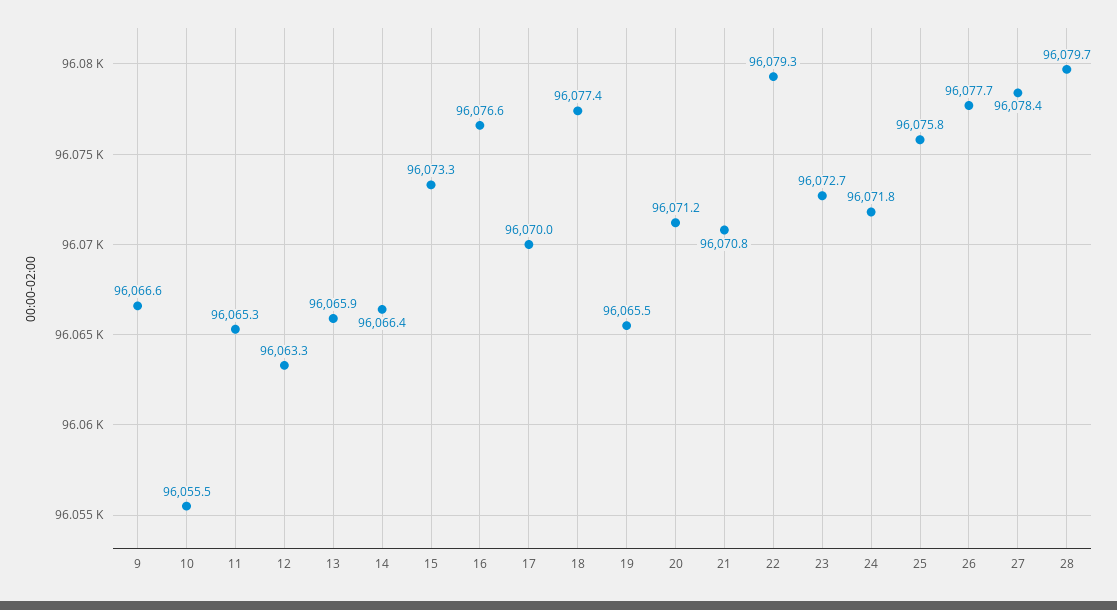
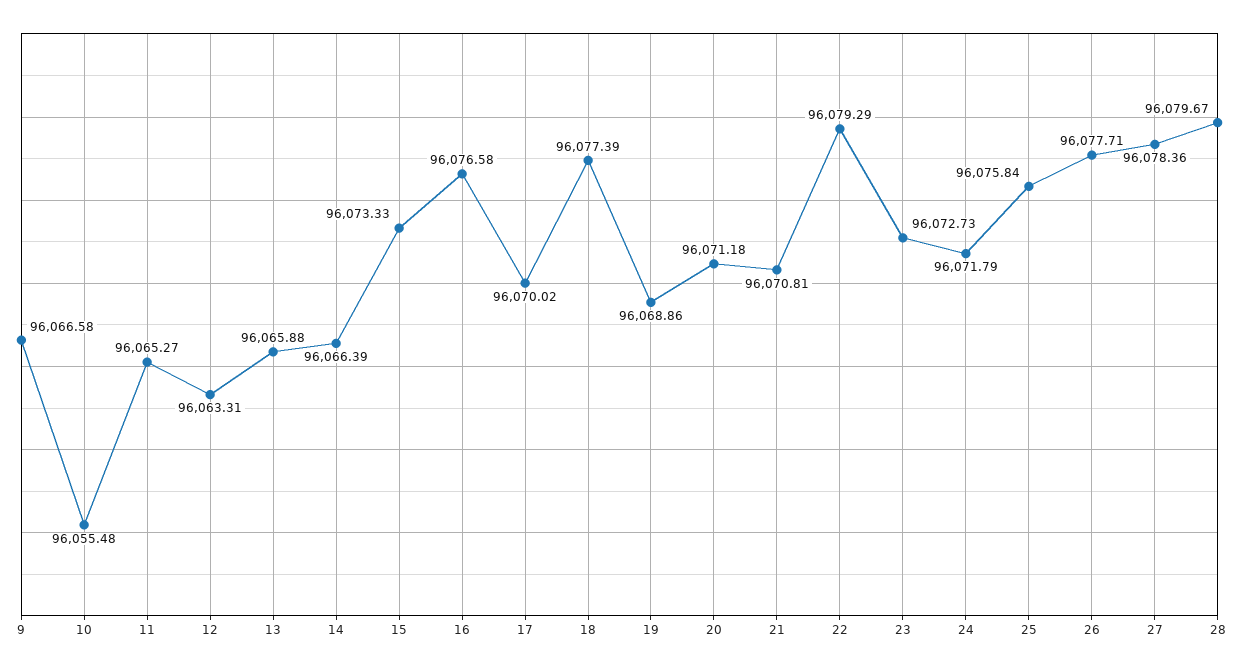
19: 96065.5 -> 96068.86

